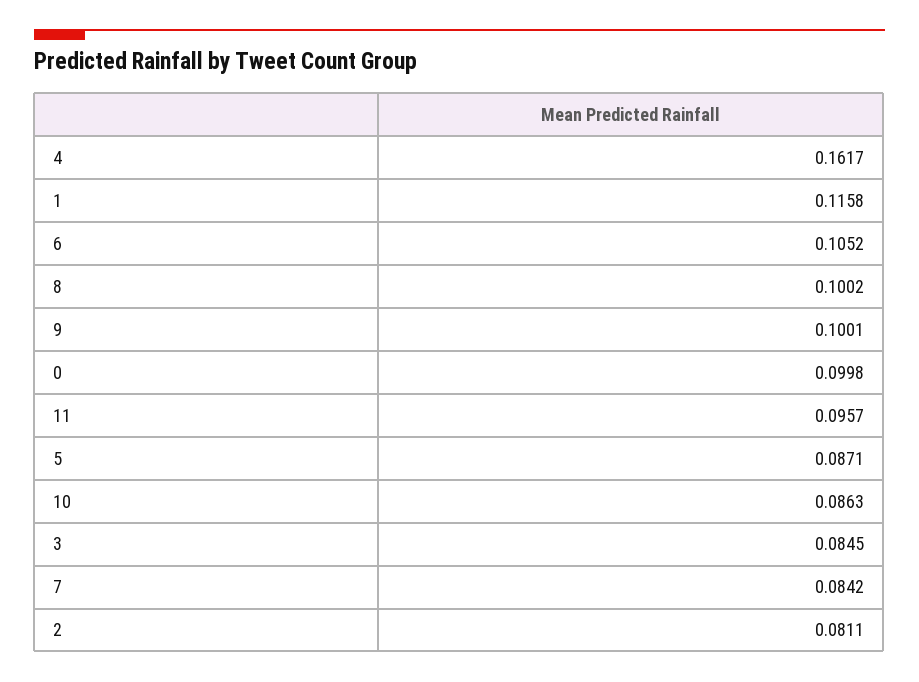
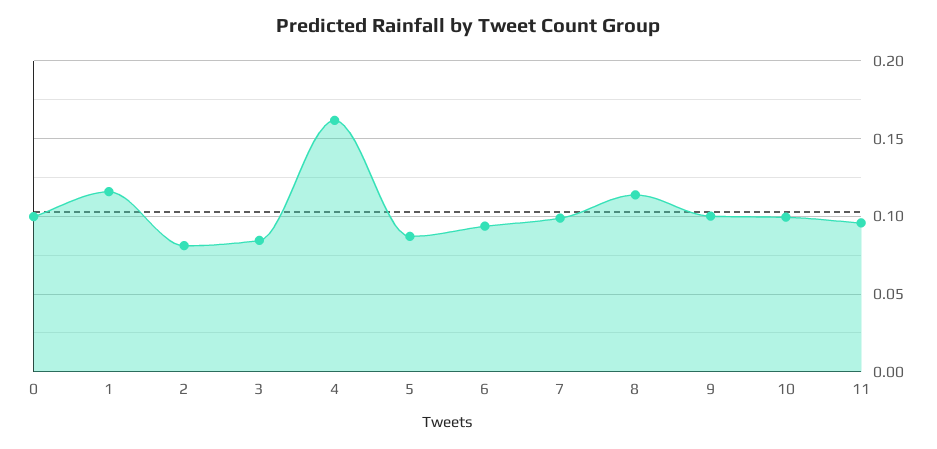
6: 0.1052 -> 0.095
8: 0.1002 -> 0.115
10: 0.0863 -> 0.1
7: 0.0842 -> 0.1

